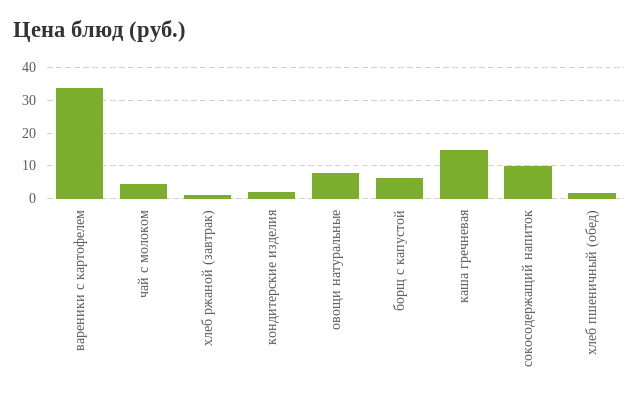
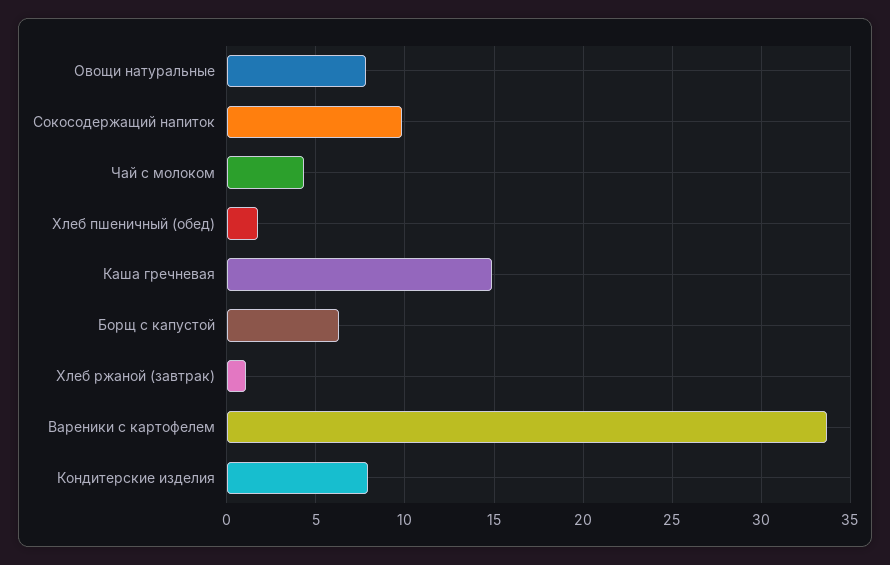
кондитерские изделия: 2 -> 8

